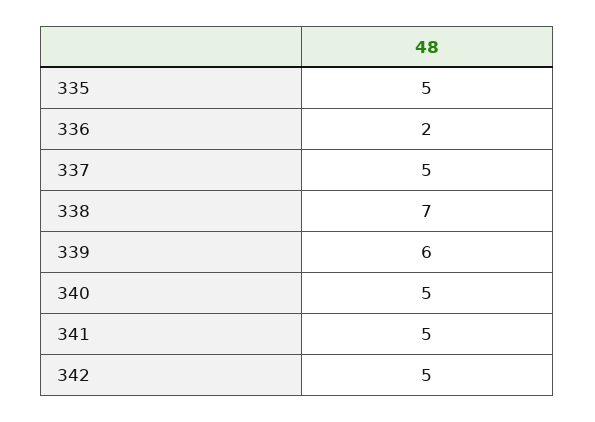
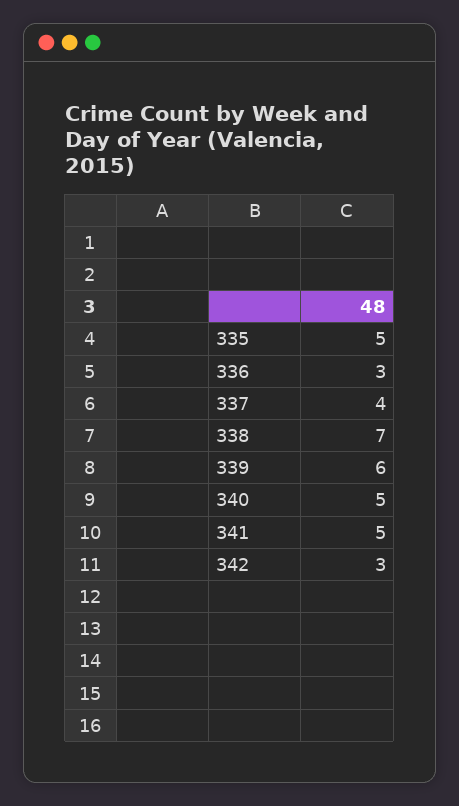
336: 2 -> 3
337: 5 -> 4
342: 5 -> 3

